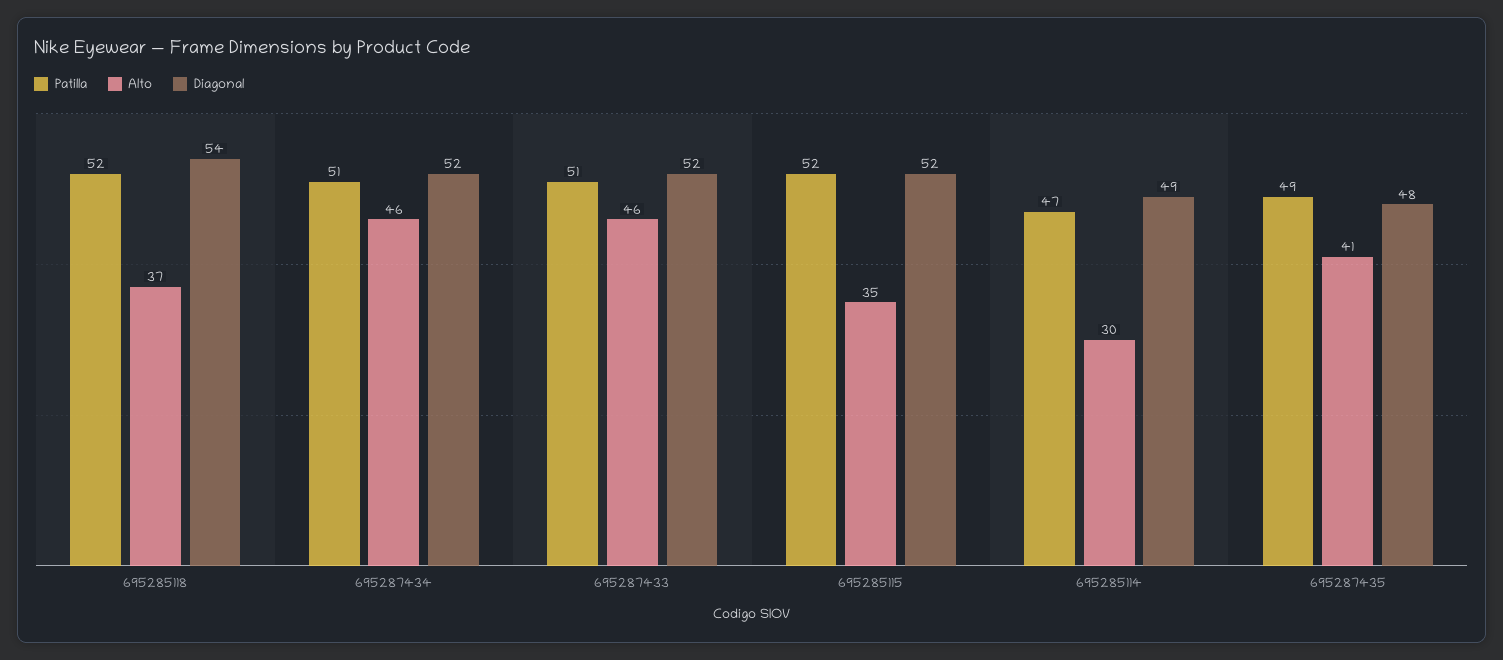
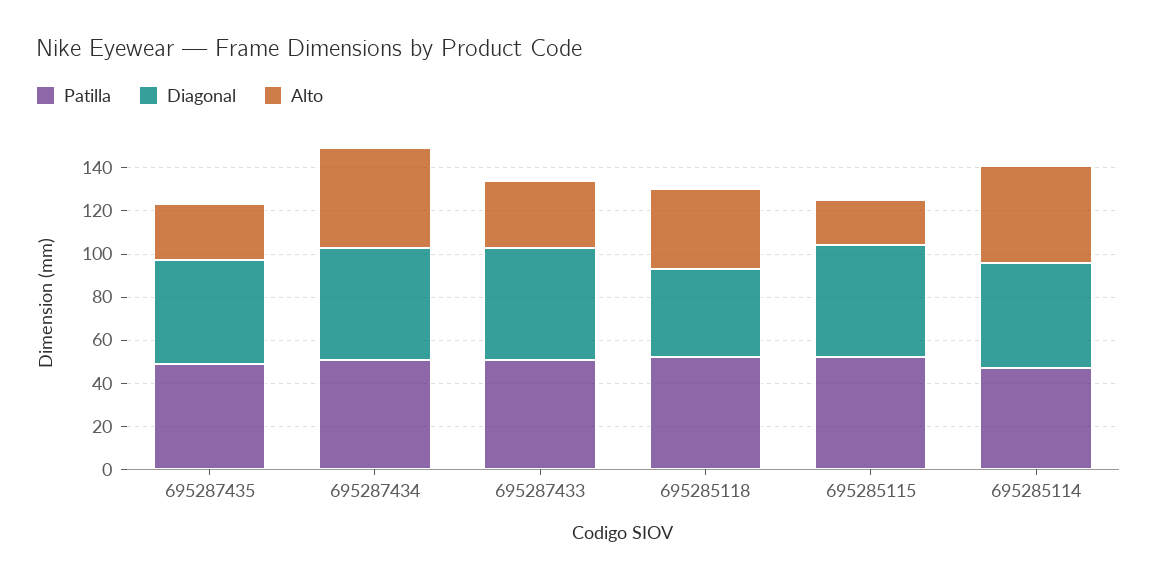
Diagonal, 695285118: 54 -> 40
Alto, 695287433: 46 -> 30
Alto, 695285115: 35 -> 20
Alto, 695285114: 30 -> 45
Alto, 695287435: 41 -> 25

